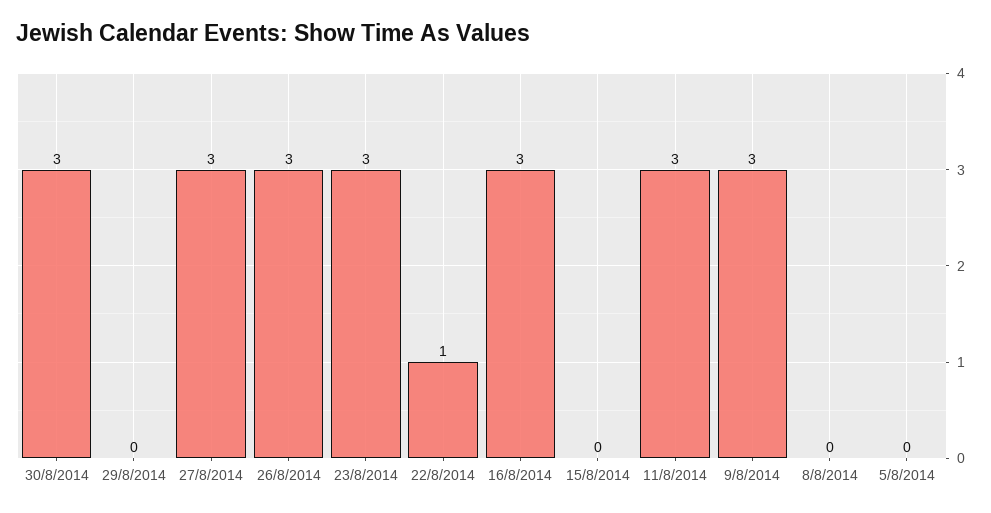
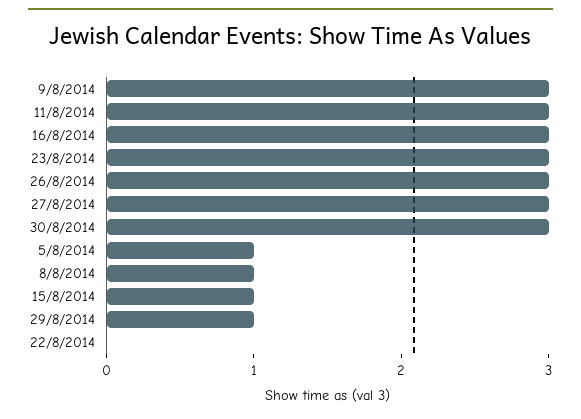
29/8/2014: 0 -> 1
22/8/2014: 1 -> 0
15/8/2014: 0 -> 1
8/8/2014: 0 -> 1
5/8/2014: 0 -> 1

